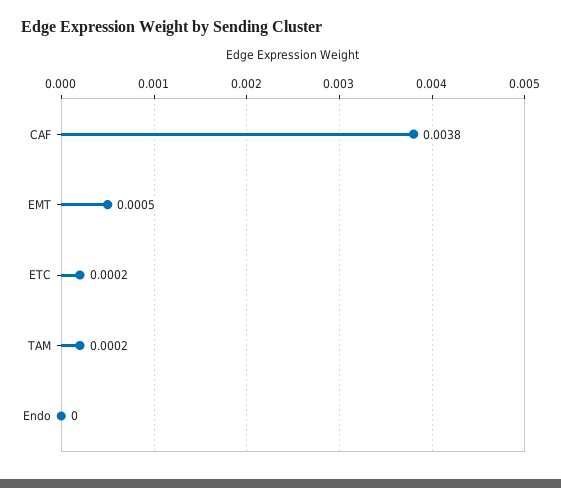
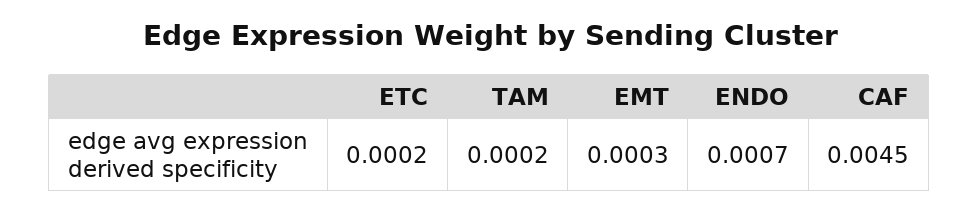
CAF: 0.0038 -> 0.0045
EMT: 0.0005 -> 0.0003
Endo: 0 -> 0.0007

